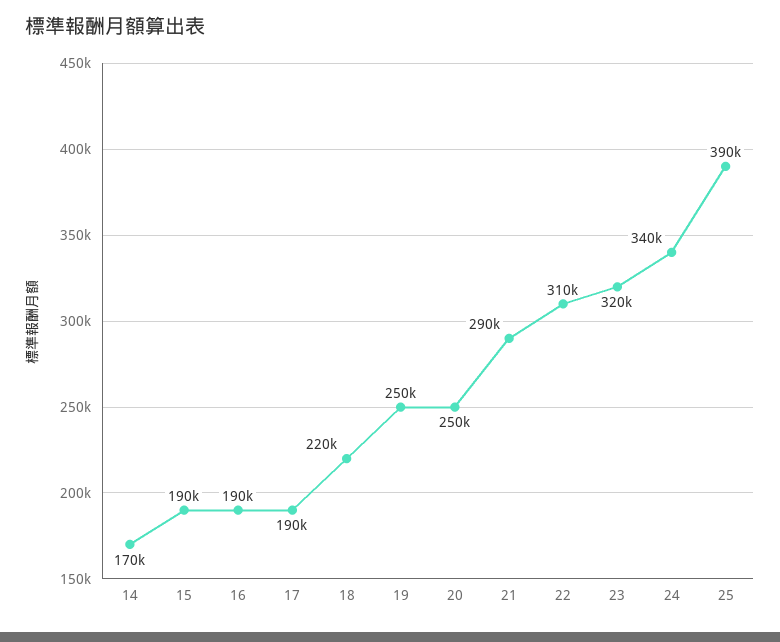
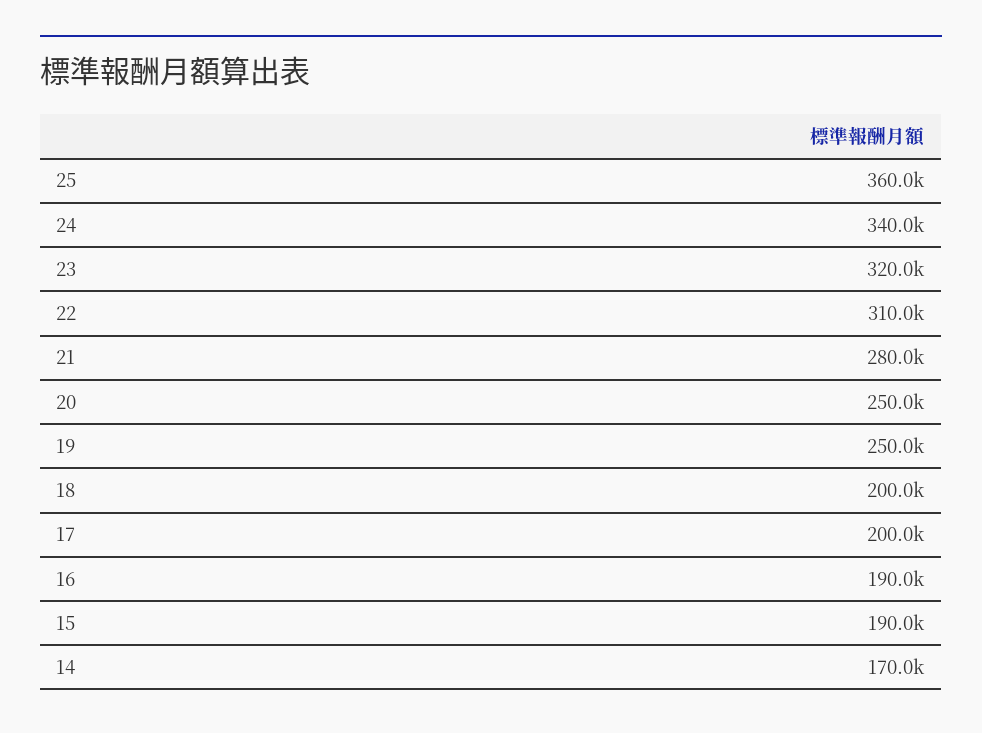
17: 190000 -> 200000
18: 220000 -> 200000
21: 290000 -> 280000
25: 390000 -> 360000

